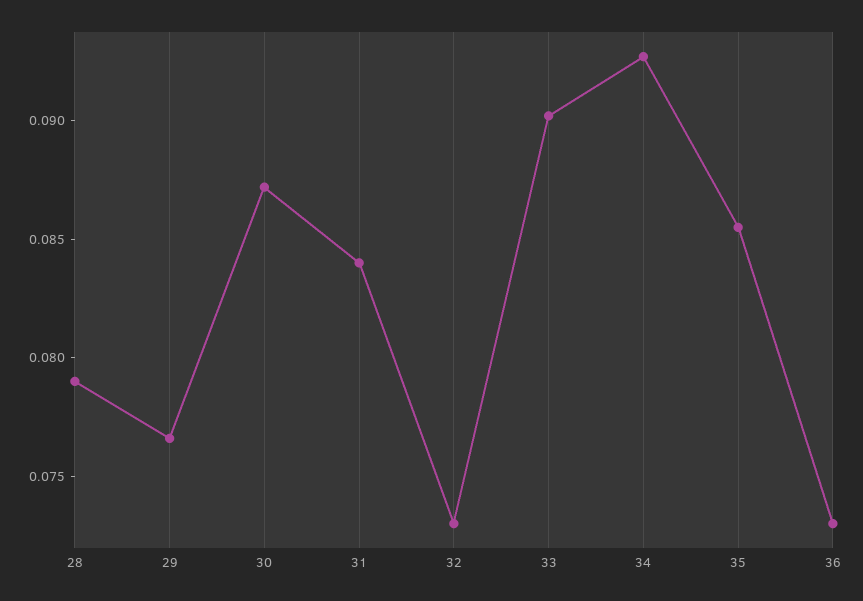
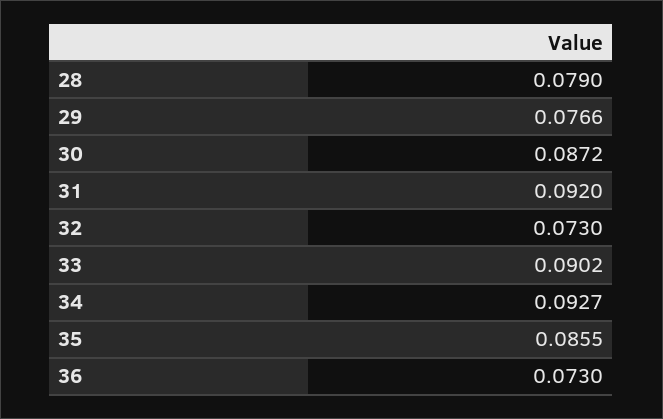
31: 0.084 -> 0.092

